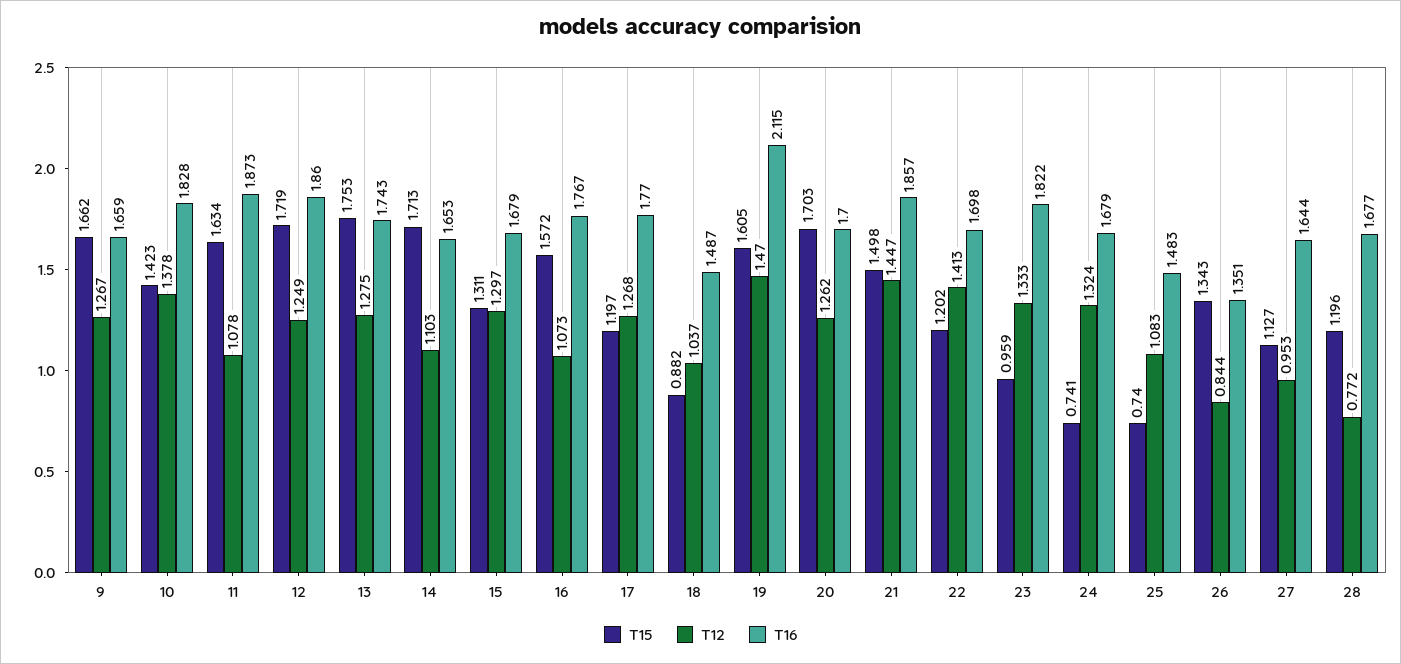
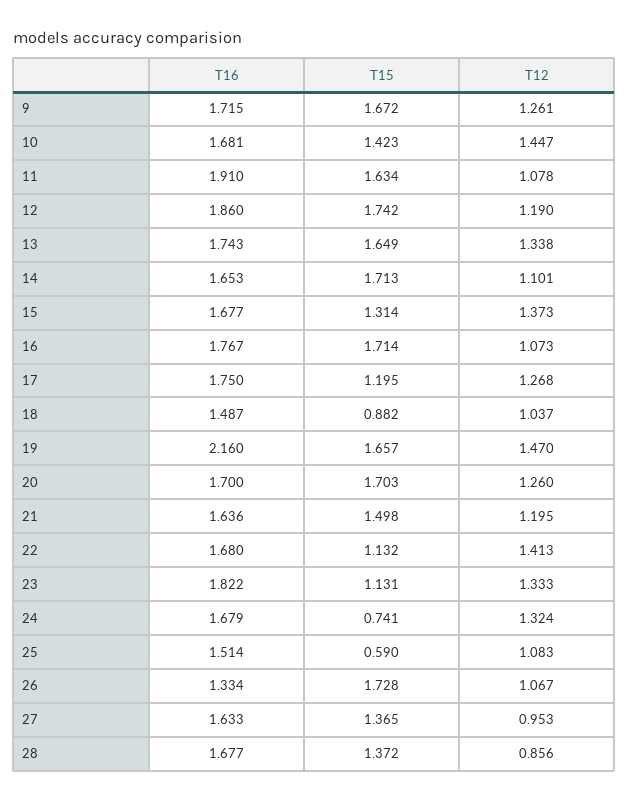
T15, 9: 1.662 -> 1.672
T12, 9: 1.267 -> 1.261
T16, 9: 1.659 -> 1.715
T12, 10: 1.378 -> 1.447
T16, 10: 1.828 -> 1.681
T16, 11: 1.873 -> 1.91
T15, 12: 1.719 -> 1.742
T12, 12: 1.249 -> 1.19
T15, 13: 1.753 -> 1.649
T12, 13: 1.275 -> 1.338
T12, 14: 1.103 -> 1.101
T15, 15: 1.311 -> 1.314
T12, 15: 1.297 -> 1.373
T16, 15: 1.679 -> 1.677
T15, 16: 1.572 -> 1.714
T15, 17: 1.197 -> 1.195
T16, 17: 1.77 -> 1.75
T15, 19: 1.605 -> 1.657
T16, 19: 2.115 -> 2.16
T12, 20: 1.262 -> 1.26
T12, 21: 1.447 -> 1.195
T16, 21: 1.857 -> 1.636
T15, 22: 1.202 -> 1.132
T16, 22: 1.698 -> 1.68
T15, 23: 0.959 -> 1.131
T15, 25: 0.74 -> 0.59
T16, 25: 1.483 -> 1.514
T15, 26: 1.343 -> 1.728
T12, 26: 0.844 -> 1.067
T16, 26: 1.351 -> 1.334
T15, 27: 1.127 -> 1.365
T16, 27: 1.644 -> 1.633
T15, 28: 1.196 -> 1.372
T12, 28: 0.772 -> 0.856

